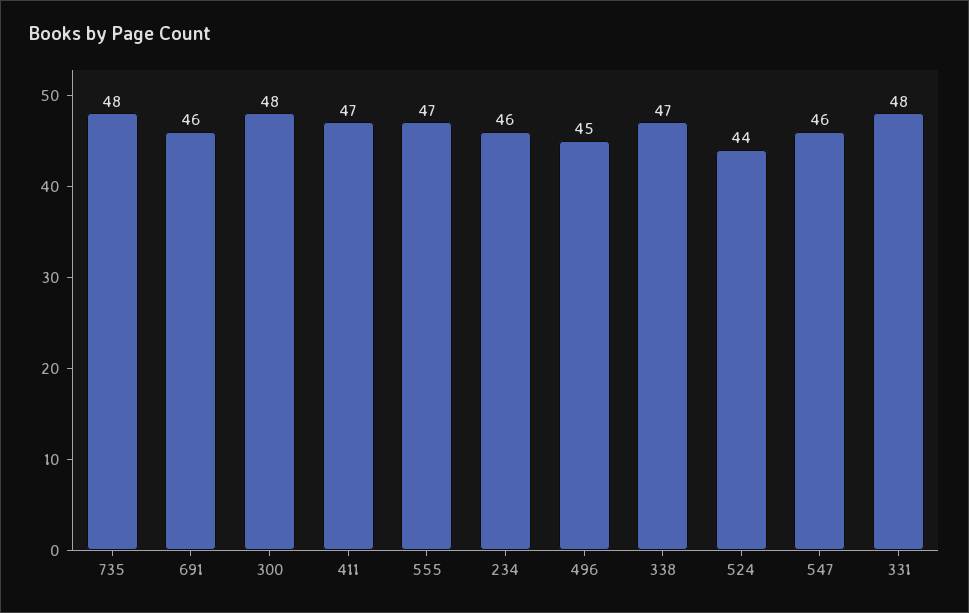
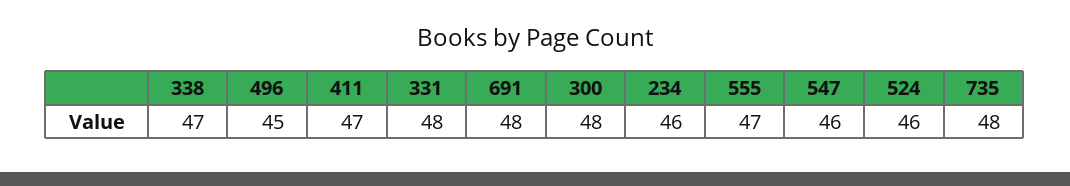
691: 46 -> 48
524: 44 -> 46

